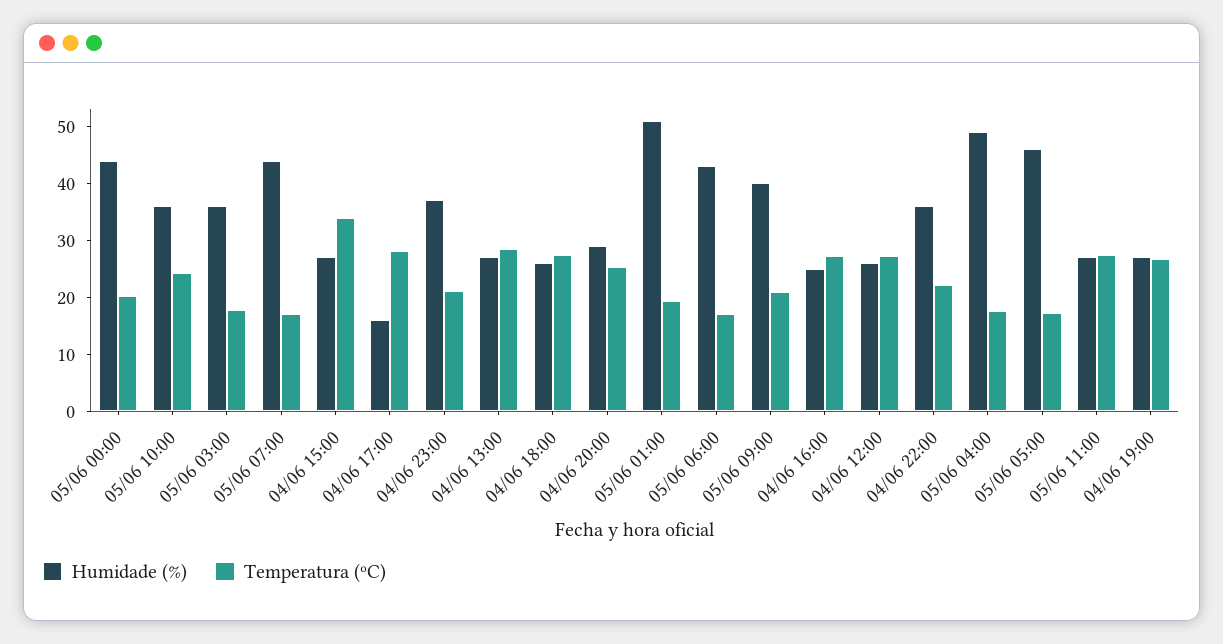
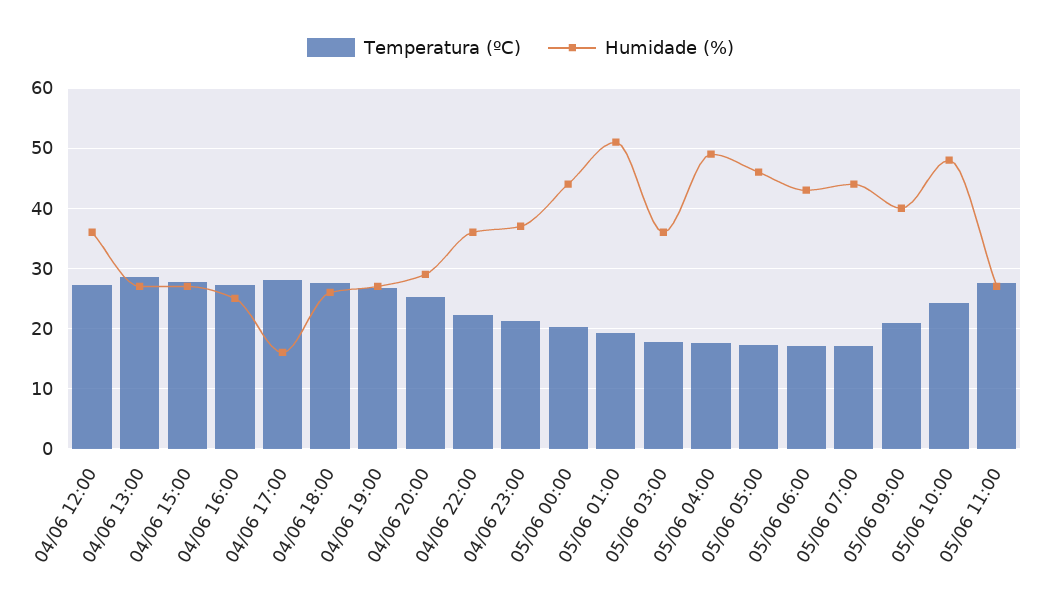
Humidade (%), 05/06 10:00: 36 -> 48
Temperatura (ºC), 04/06 15:00: 34 -> 28
Humidade (%), 04/06 12:00: 26 -> 36

